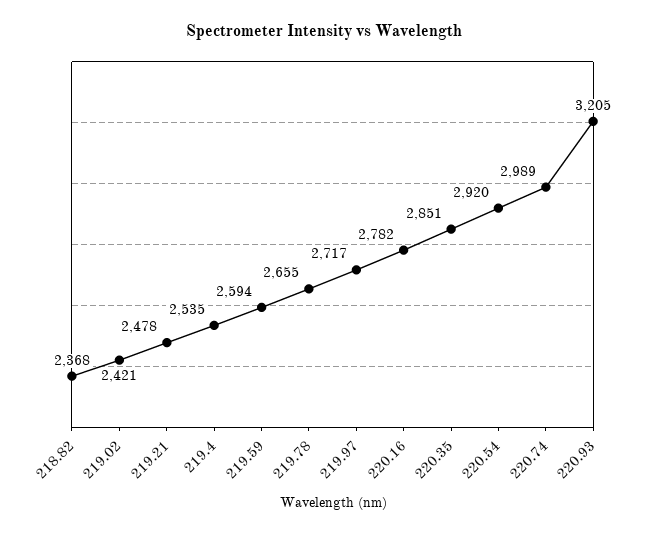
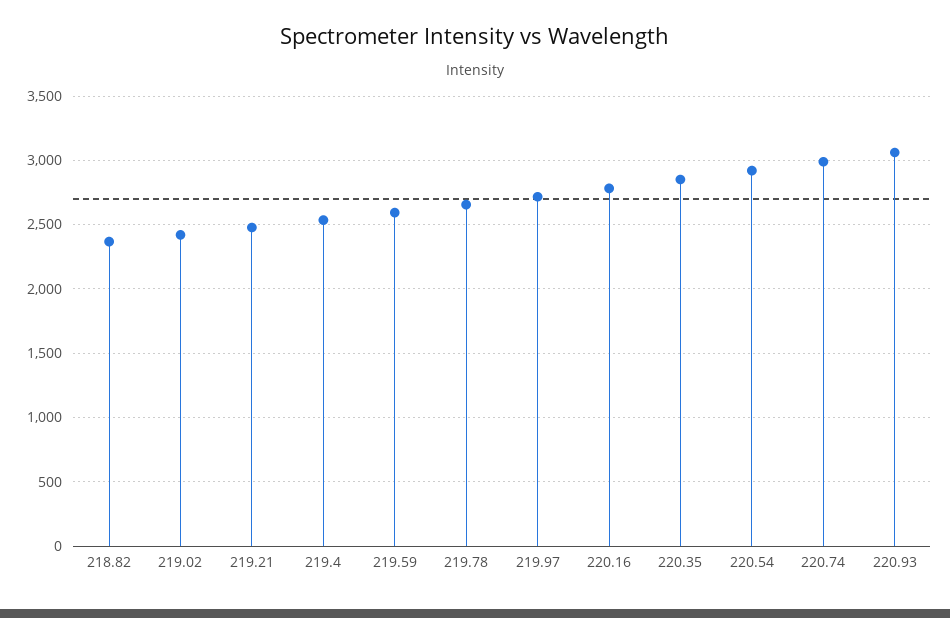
220.93: 3205 -> 3050

